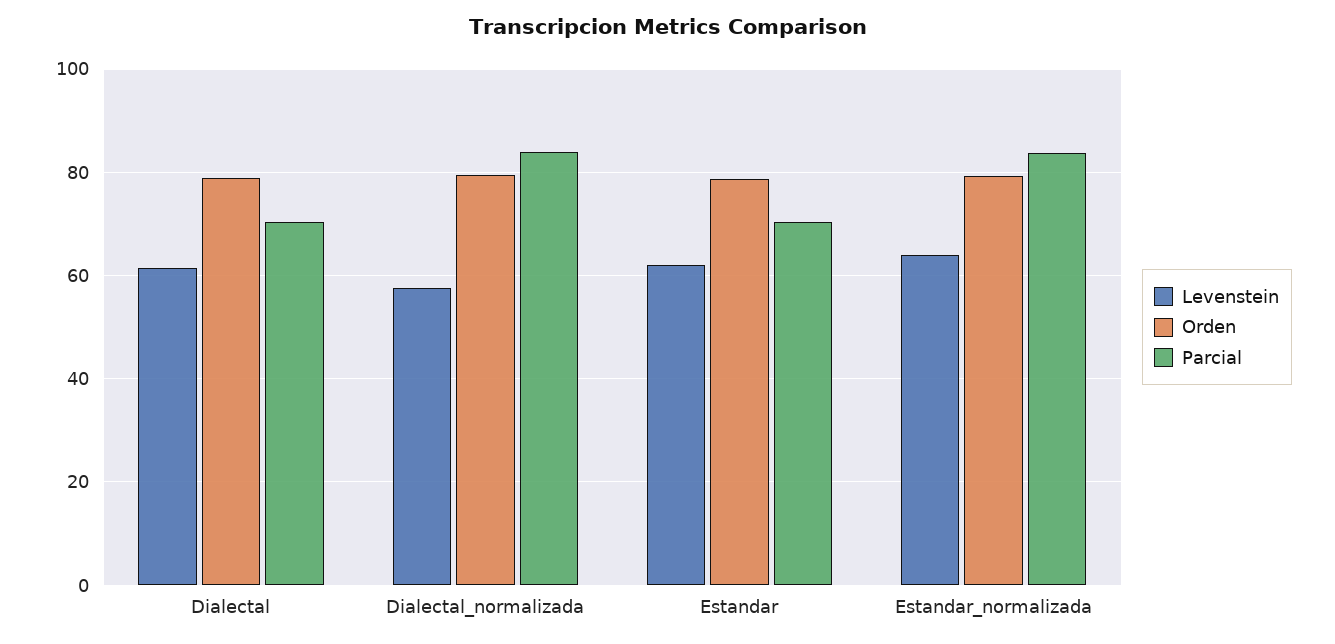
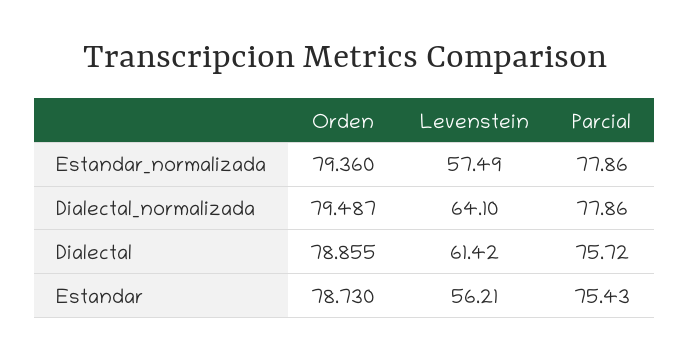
Parcial, Dialectal: 70 -> 75.72
Levenstein, Dialectal_normalizada: 58 -> 64.1
Parcial, Dialectal_normalizada: 84 -> 77.86
Levenstein, Estandar: 62 -> 56.21
Parcial, Estandar: 70 -> 75.43
Levenstein, Estandar_normalizada: 64 -> 57.49
Parcial, Estandar_normalizada: 84 -> 77.86

